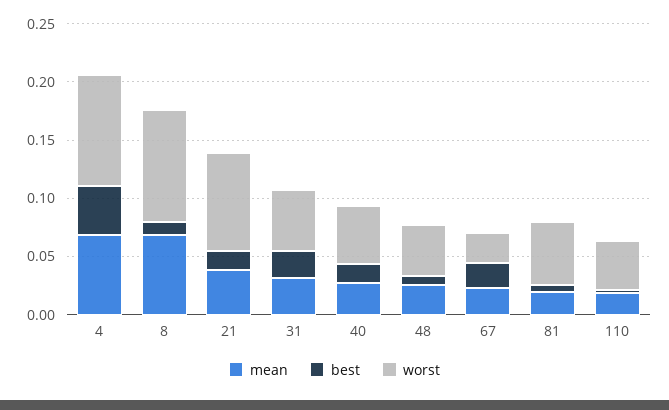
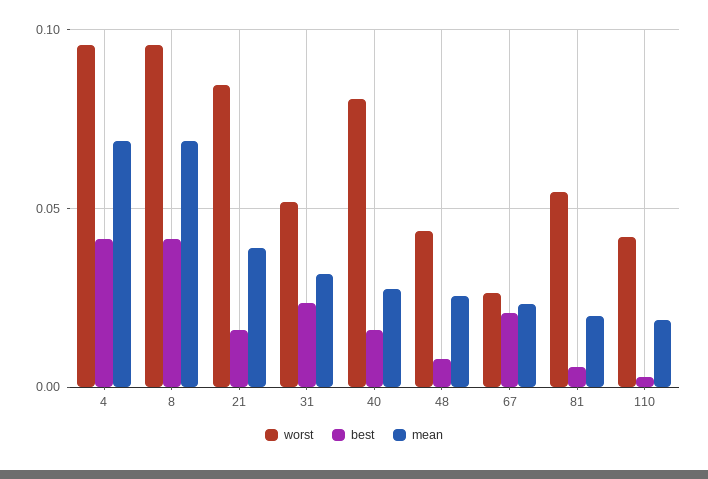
best, 8: 0.01 -> 0.04
worst, 40: 0.05 -> 0.08

